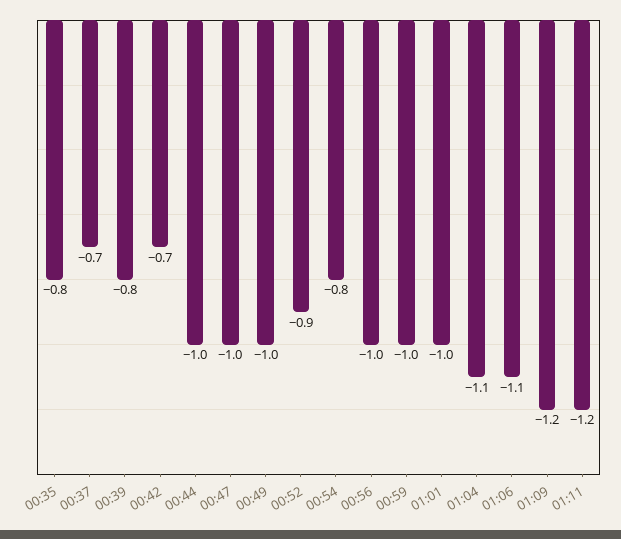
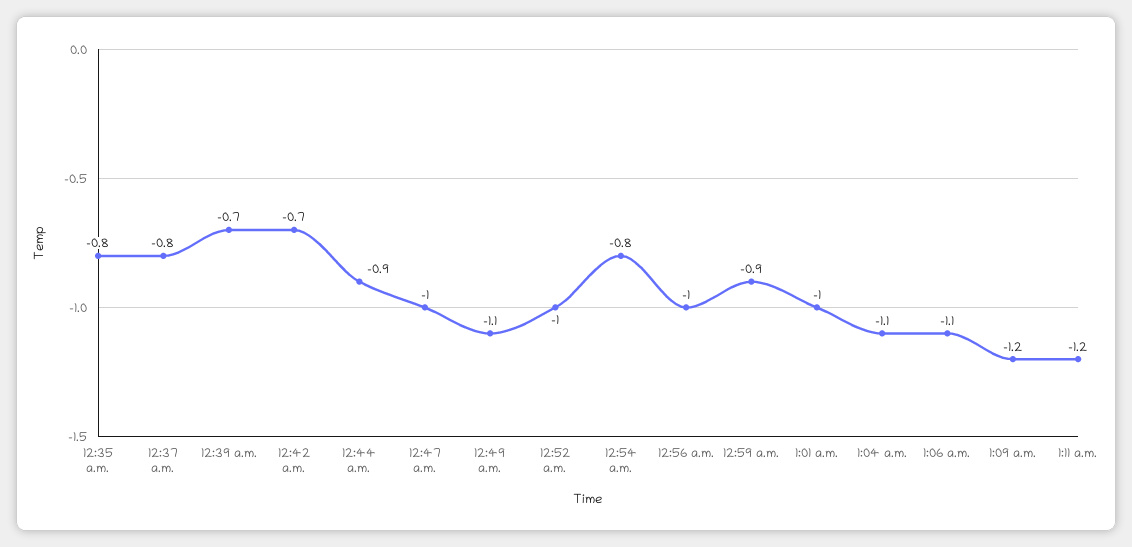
00:37: -0.7 -> -0.8
00:39: -0.8 -> -0.7
00:44: -1 -> -0.9
00:49: -1 -> -1.1
00:52: -0.9 -> -1
00:59: -1 -> -0.9

